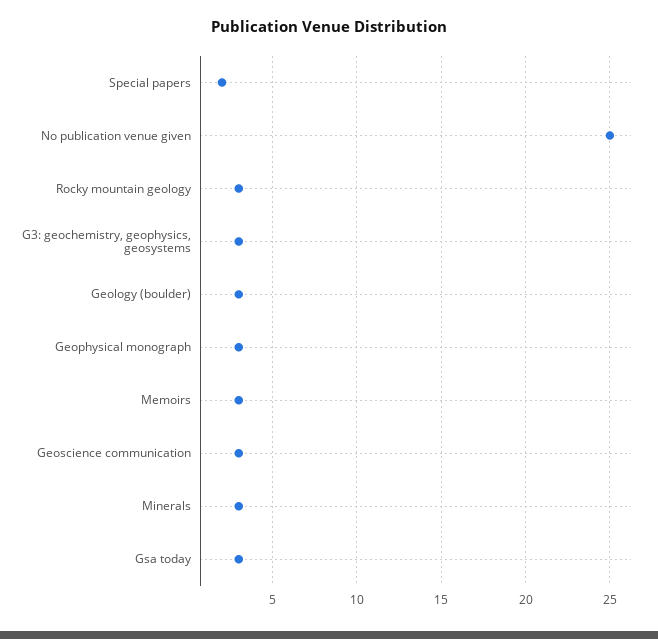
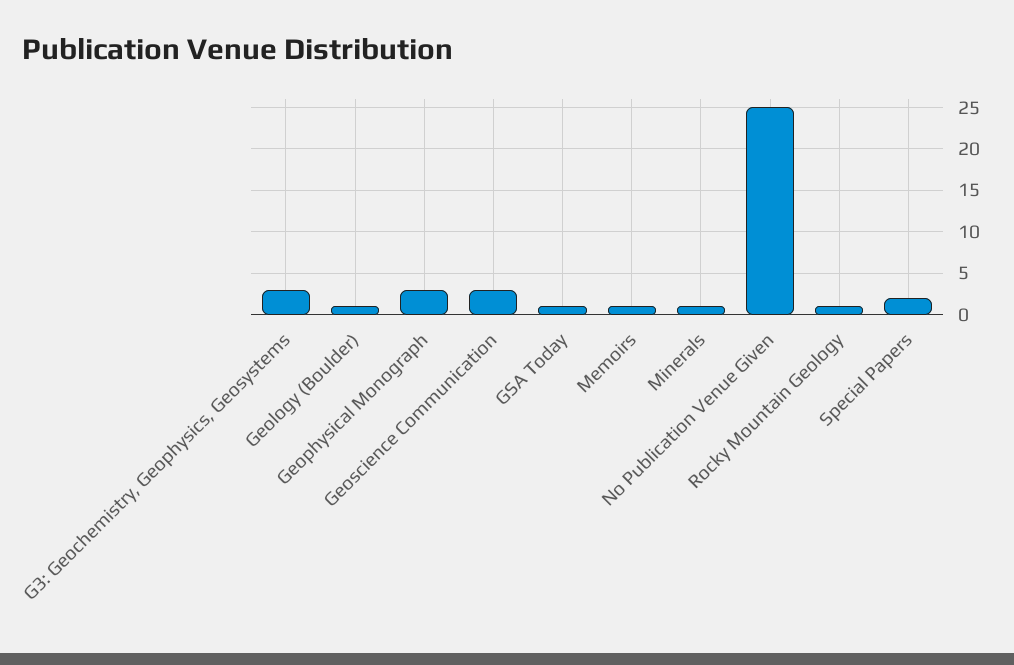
Rocky mountain geology: 3 -> 1
Geology (boulder): 3 -> 1
Memoirs: 3 -> 1
Minerals: 3 -> 1
Gsa today: 3 -> 1

